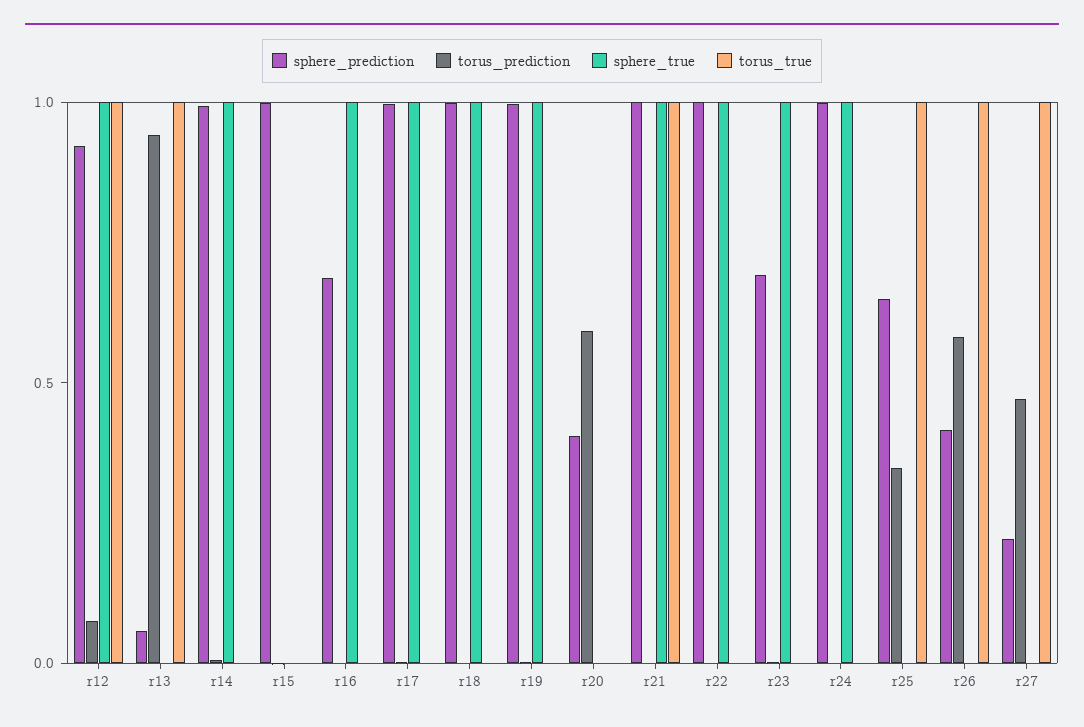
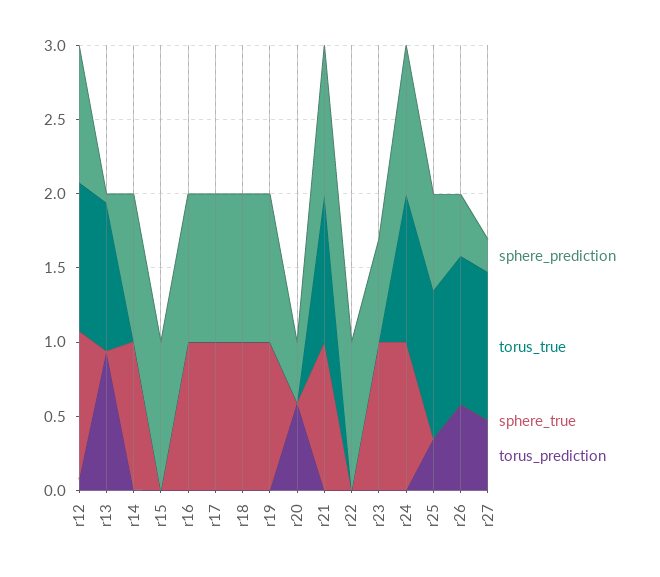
sphere_prediction, r16: 0.7 -> 1
sphere_true, r22: 1 -> 0
torus_true, r24: 0 -> 1

